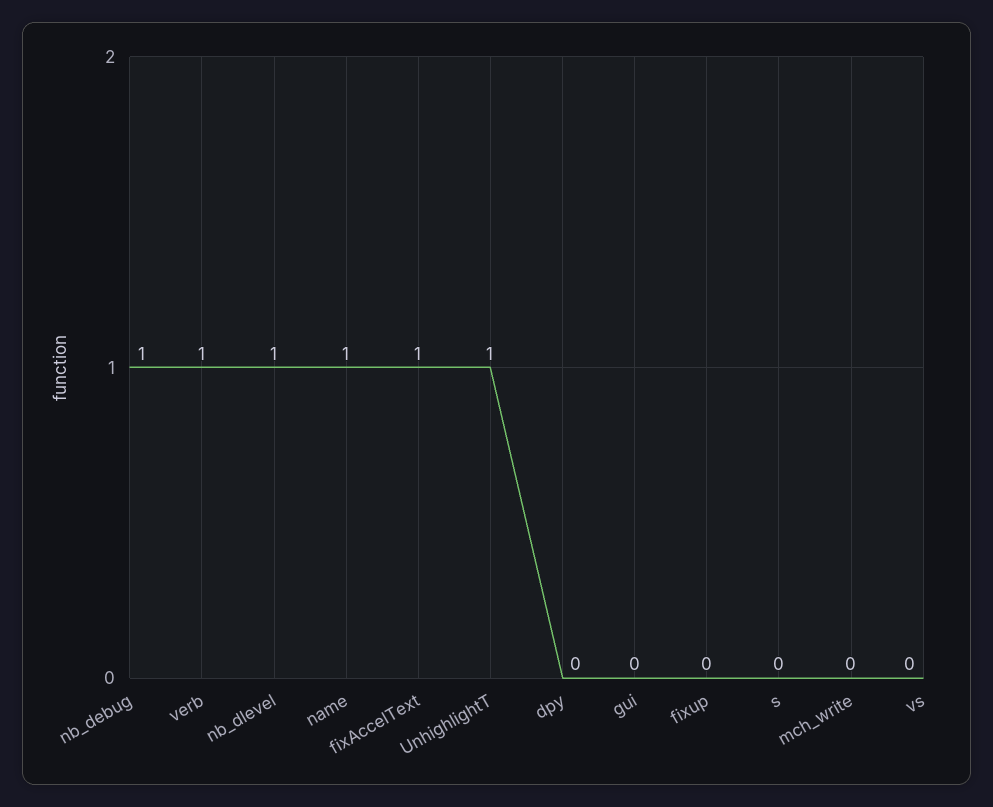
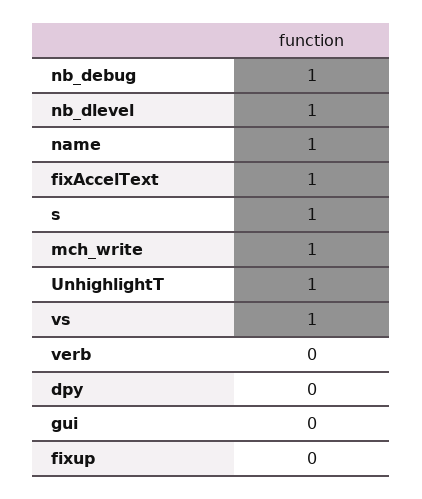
verb: 1 -> 0
s: 0 -> 1
mch_write: 0 -> 1
vs: 0 -> 1

